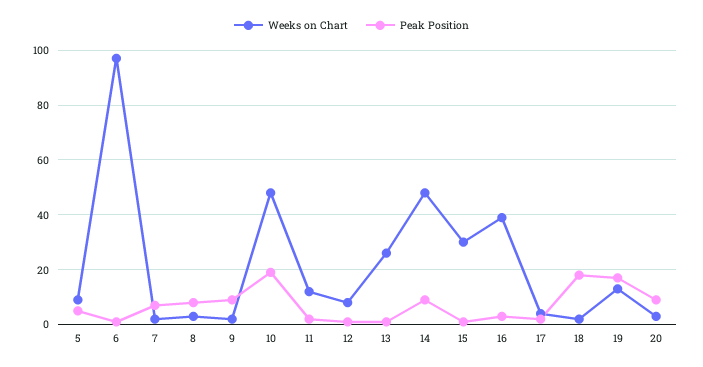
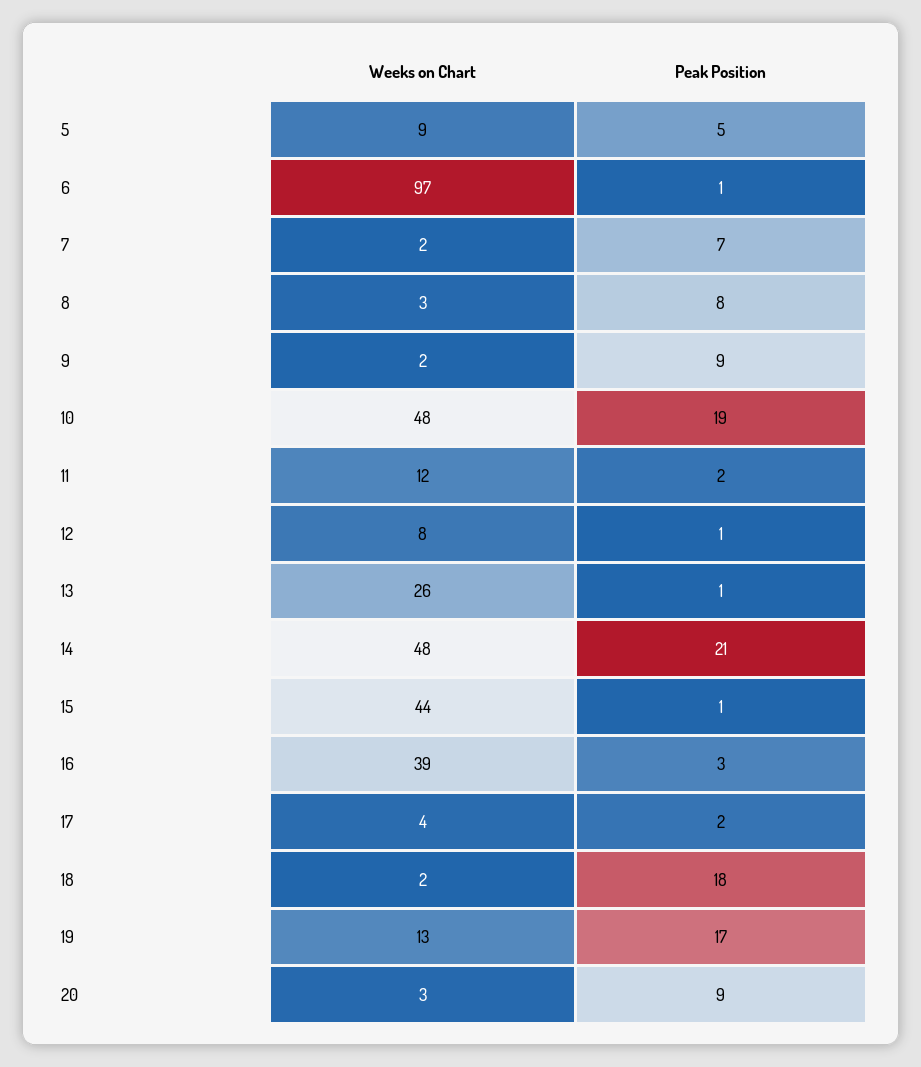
Peak Position, 14: 10 -> 21
Weeks on Chart, 15: 30 -> 44

